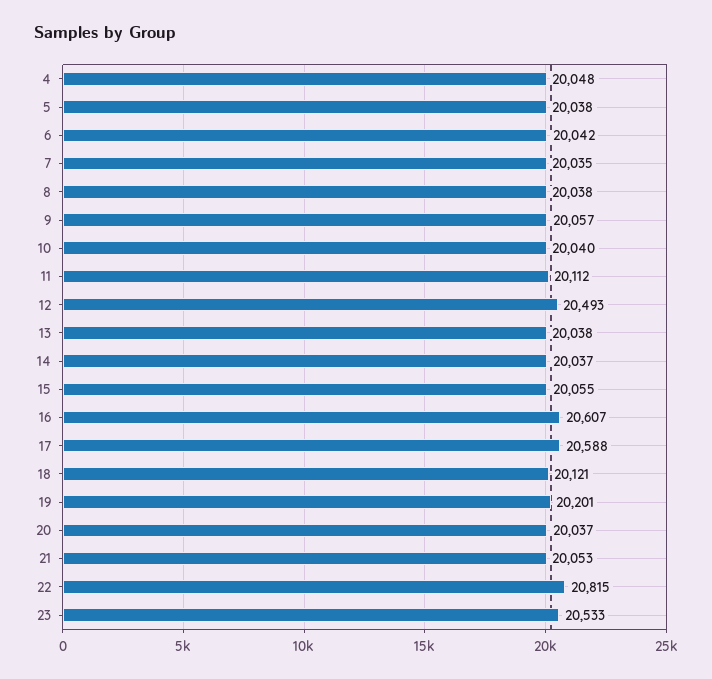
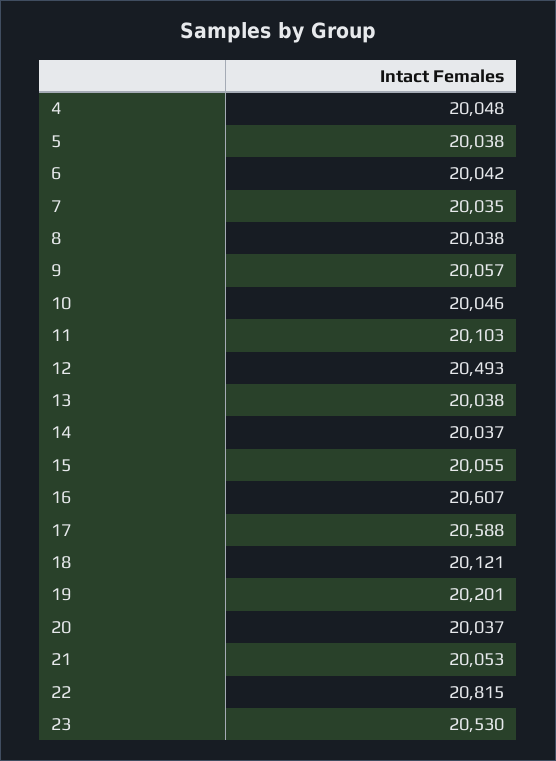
10: 20040 -> 20046
11: 20112 -> 20103
23: 20533 -> 20530

